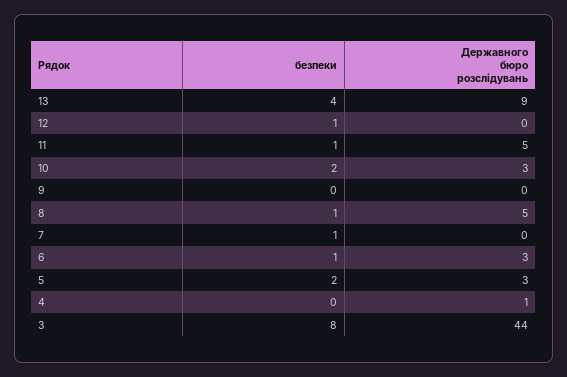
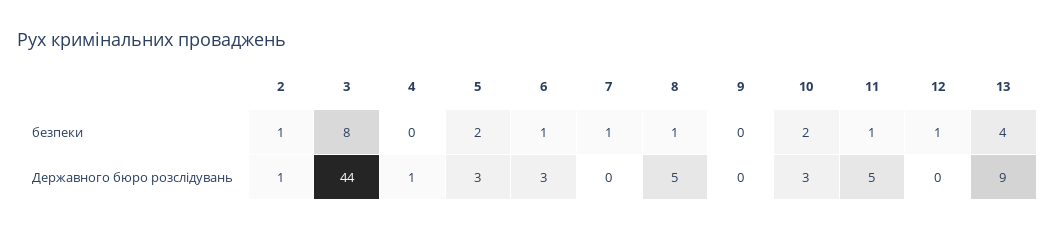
безпеки, 2: none -> 1
Державного бюро розслідувань, 2: none -> 1

